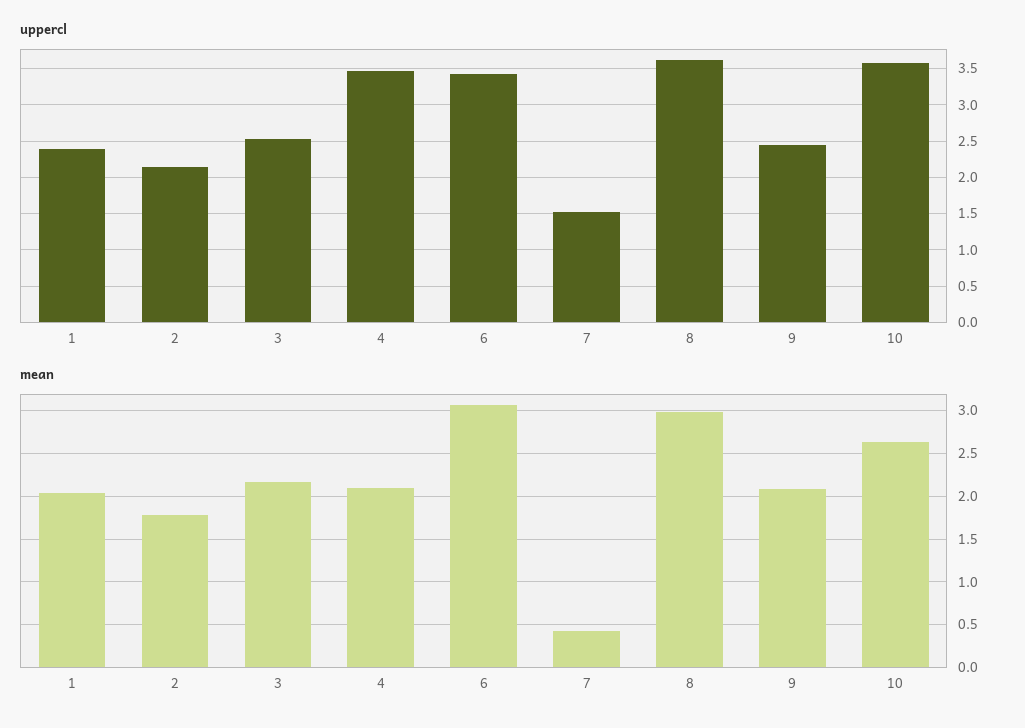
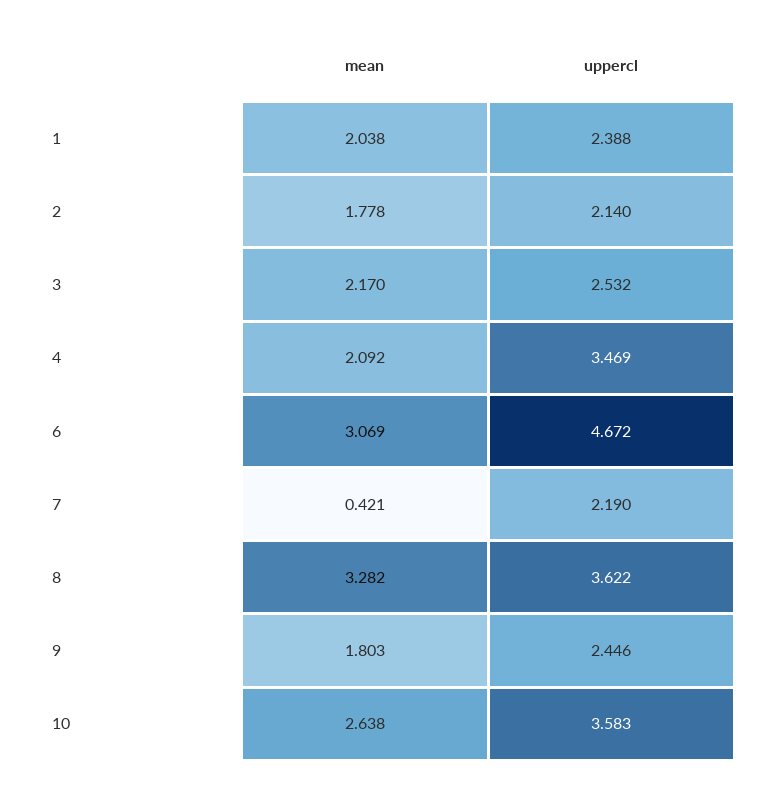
uppercl, 6: 3.4 -> 4.672
uppercl, 7: 1.5 -> 2.19
mean, 8: 3 -> 3.282
mean, 9: 2.1 -> 1.803

